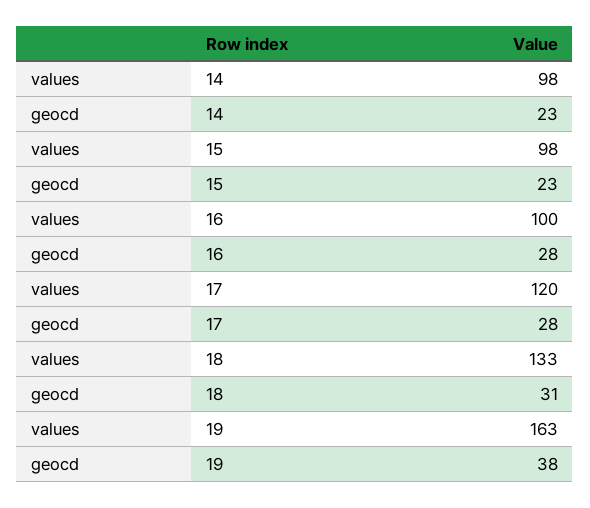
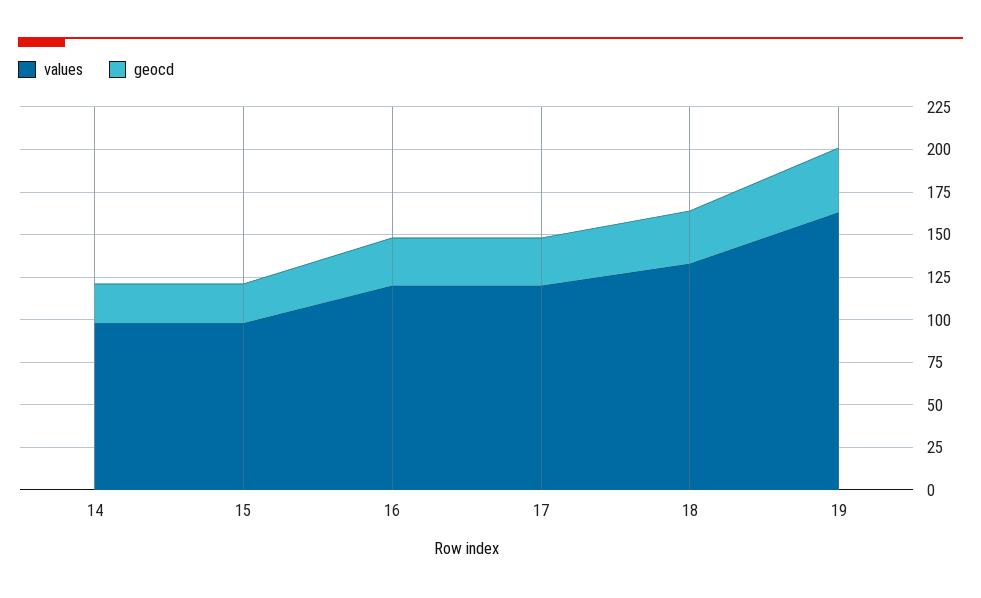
values, 16: 100 -> 120

